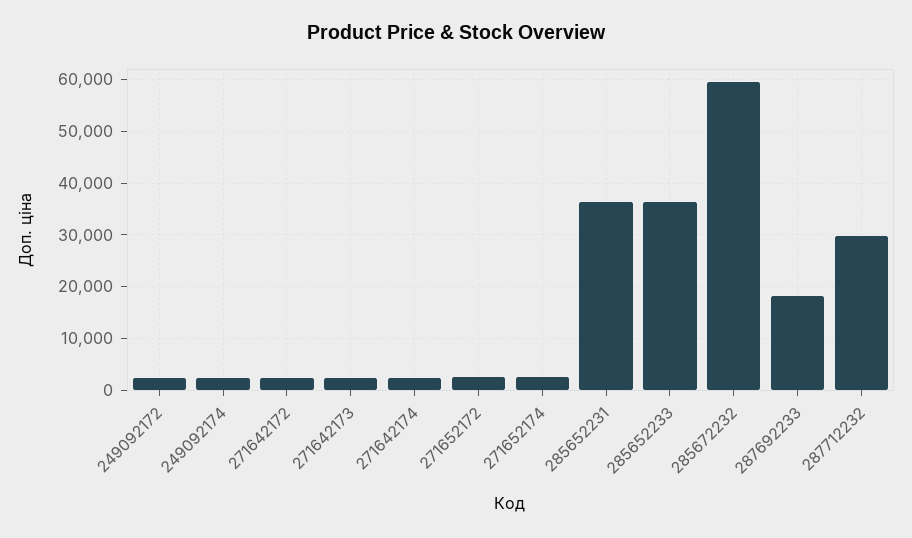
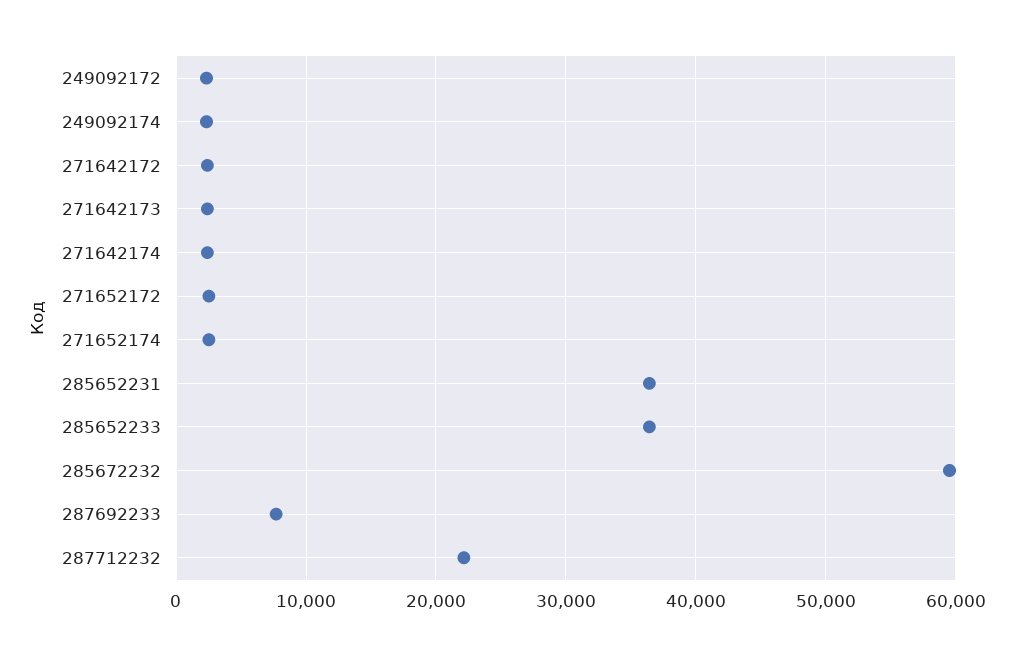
287692233: 18000 -> 8000
287712232: 30000 -> 22000

